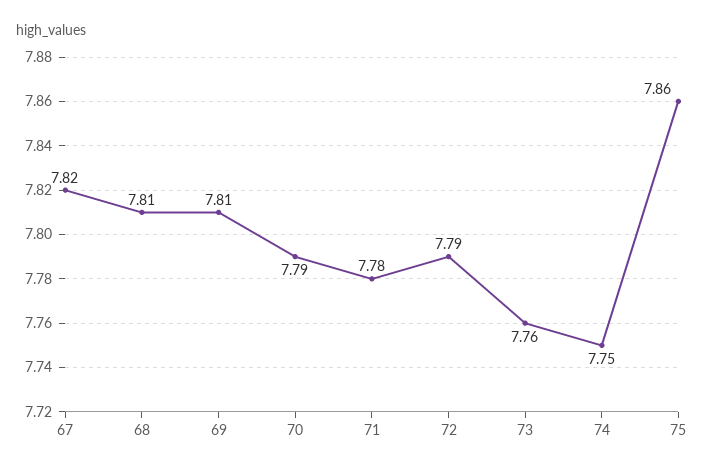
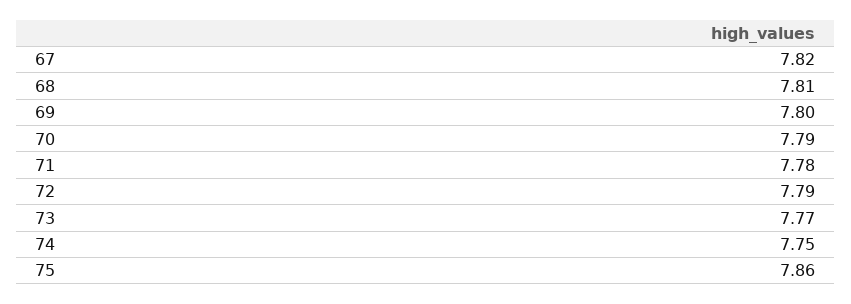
69: 7.81 -> 7.8
73: 7.76 -> 7.77

